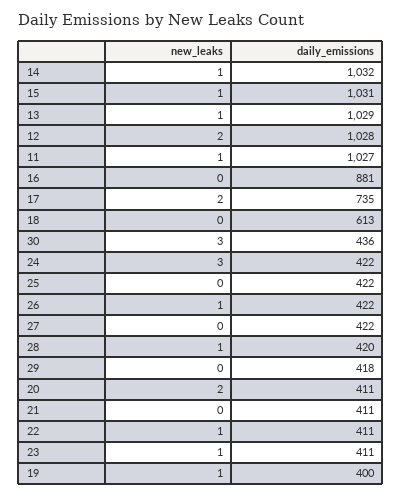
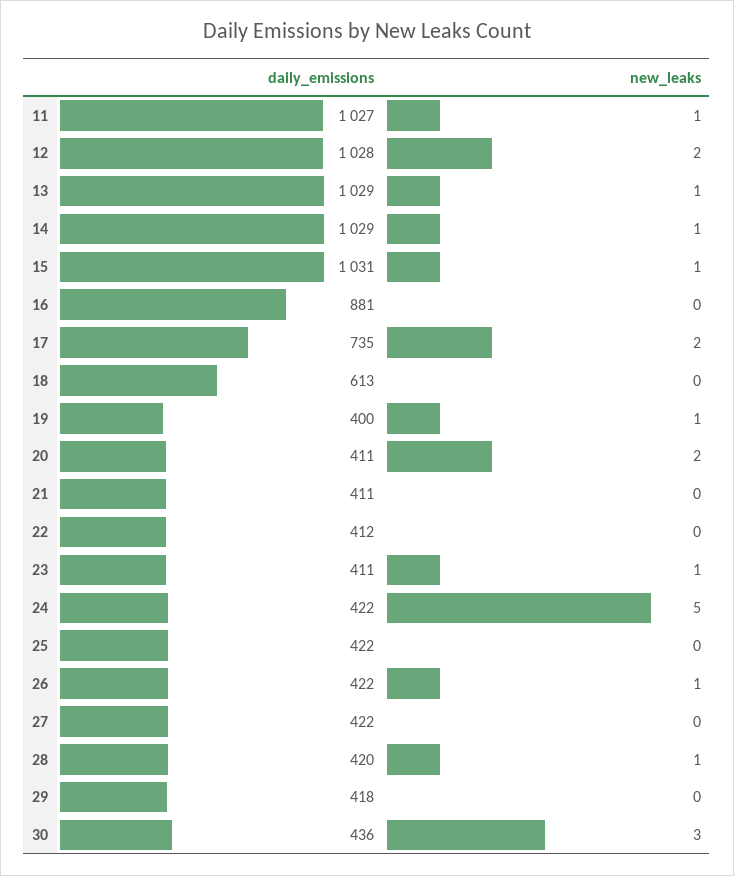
daily_emissions, 14: 1032 -> 1029
new_leaks, 24: 3 -> 5
new_leaks, 22: 1 -> 0
daily_emissions, 22: 411 -> 412

